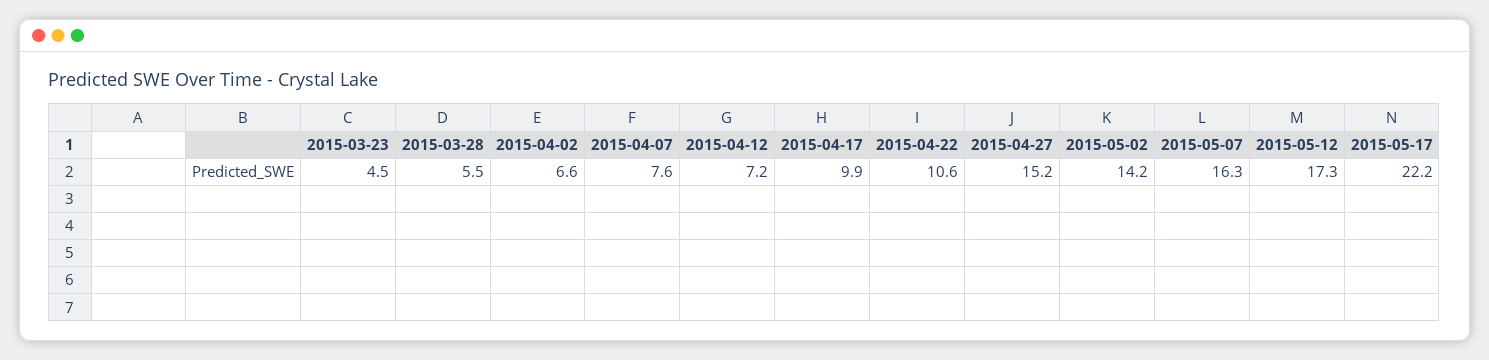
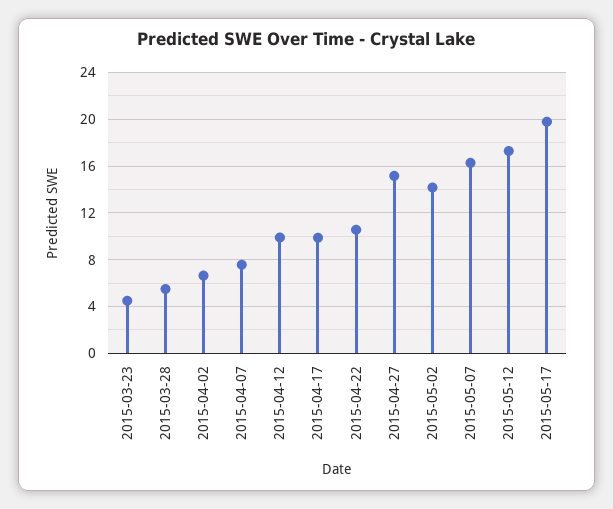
2015-04-12: 7.2 -> 10
2015-05-17: 22.2 -> 20

